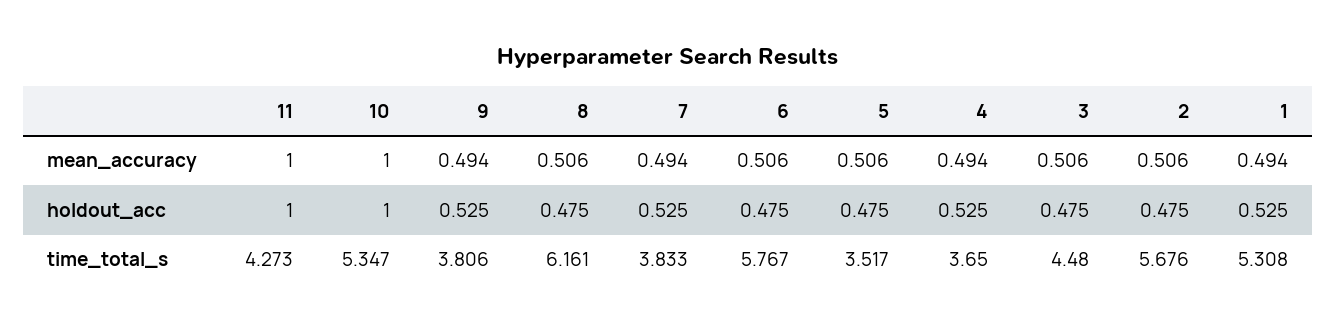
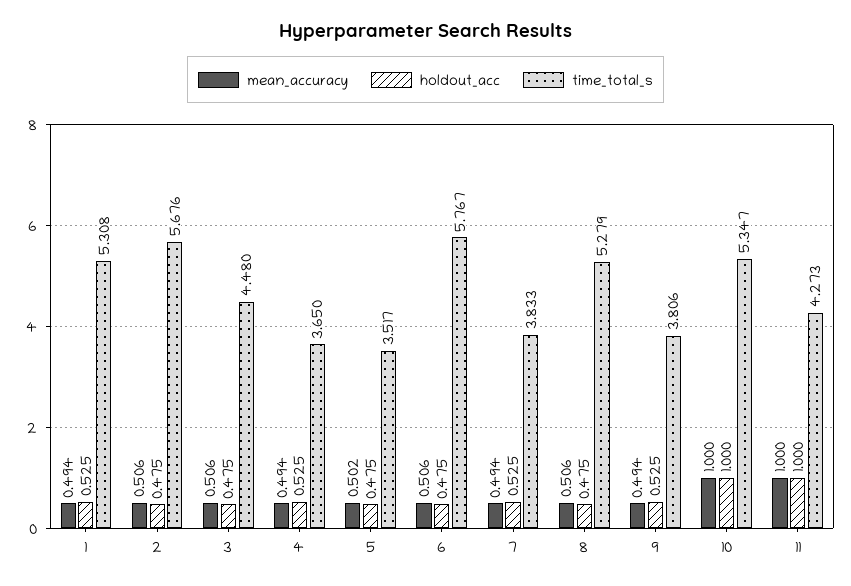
mean_accuracy, 5: 0.506 -> 0.502
time_total_s, 8: 6.161 -> 5.279

